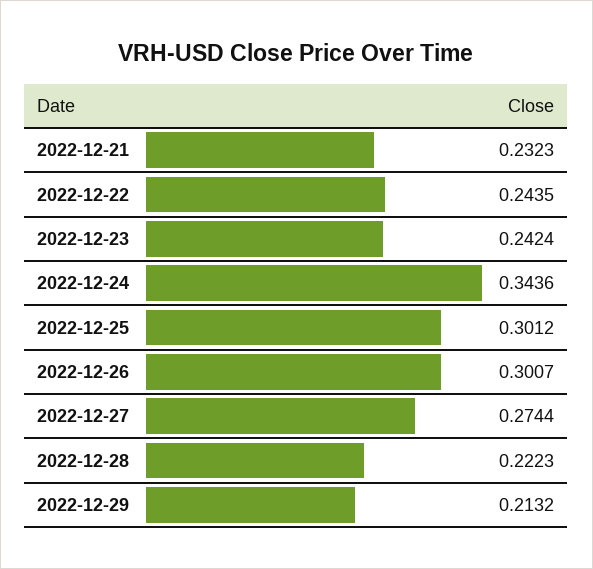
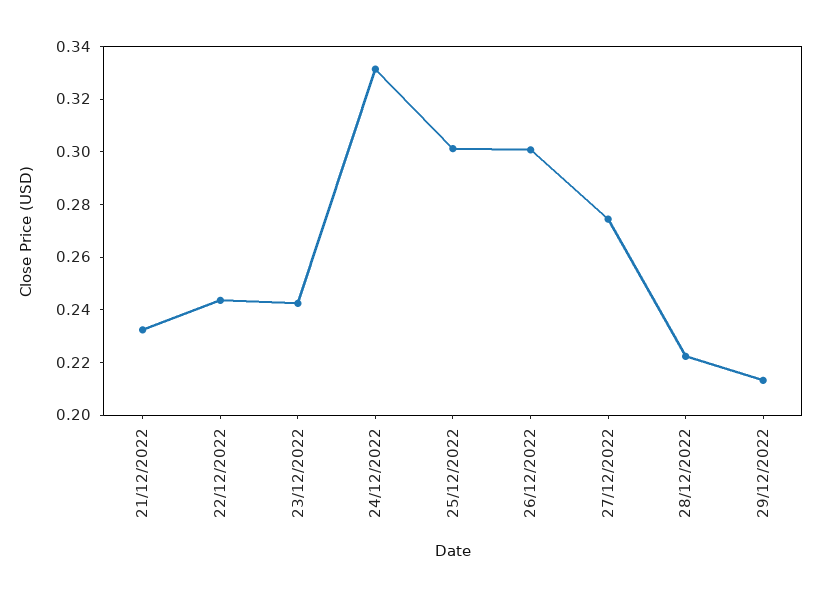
2022-12-24: 0.3436 -> 0.33

